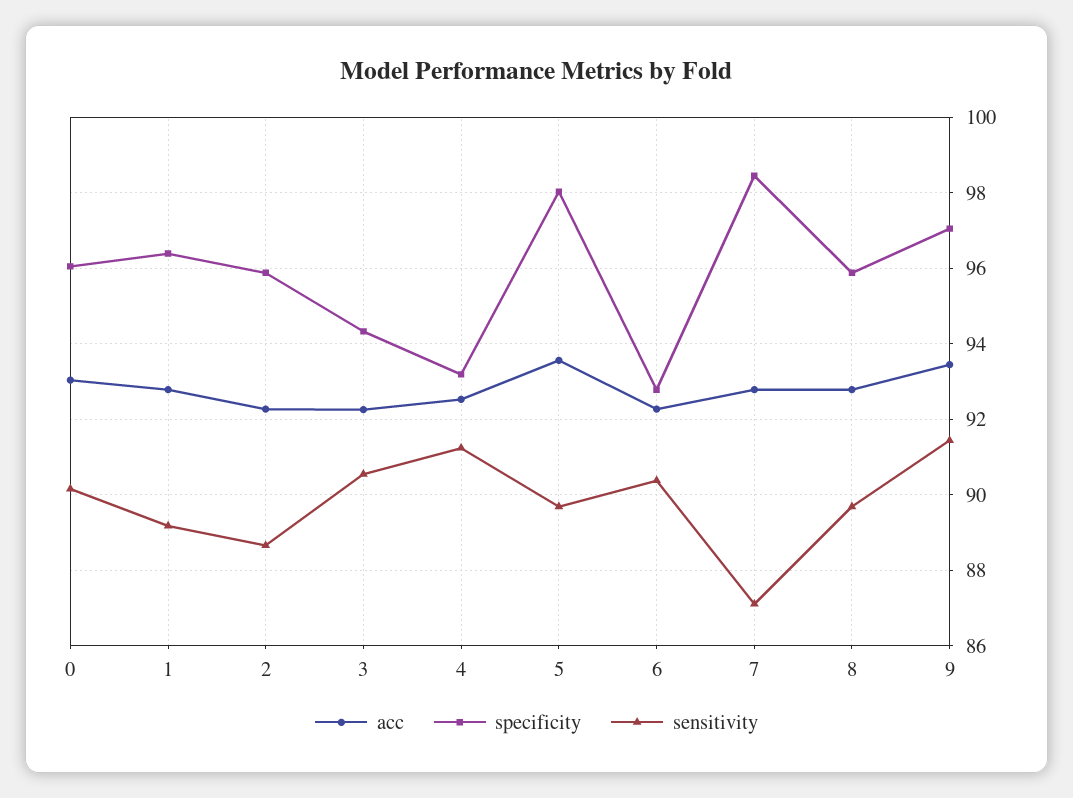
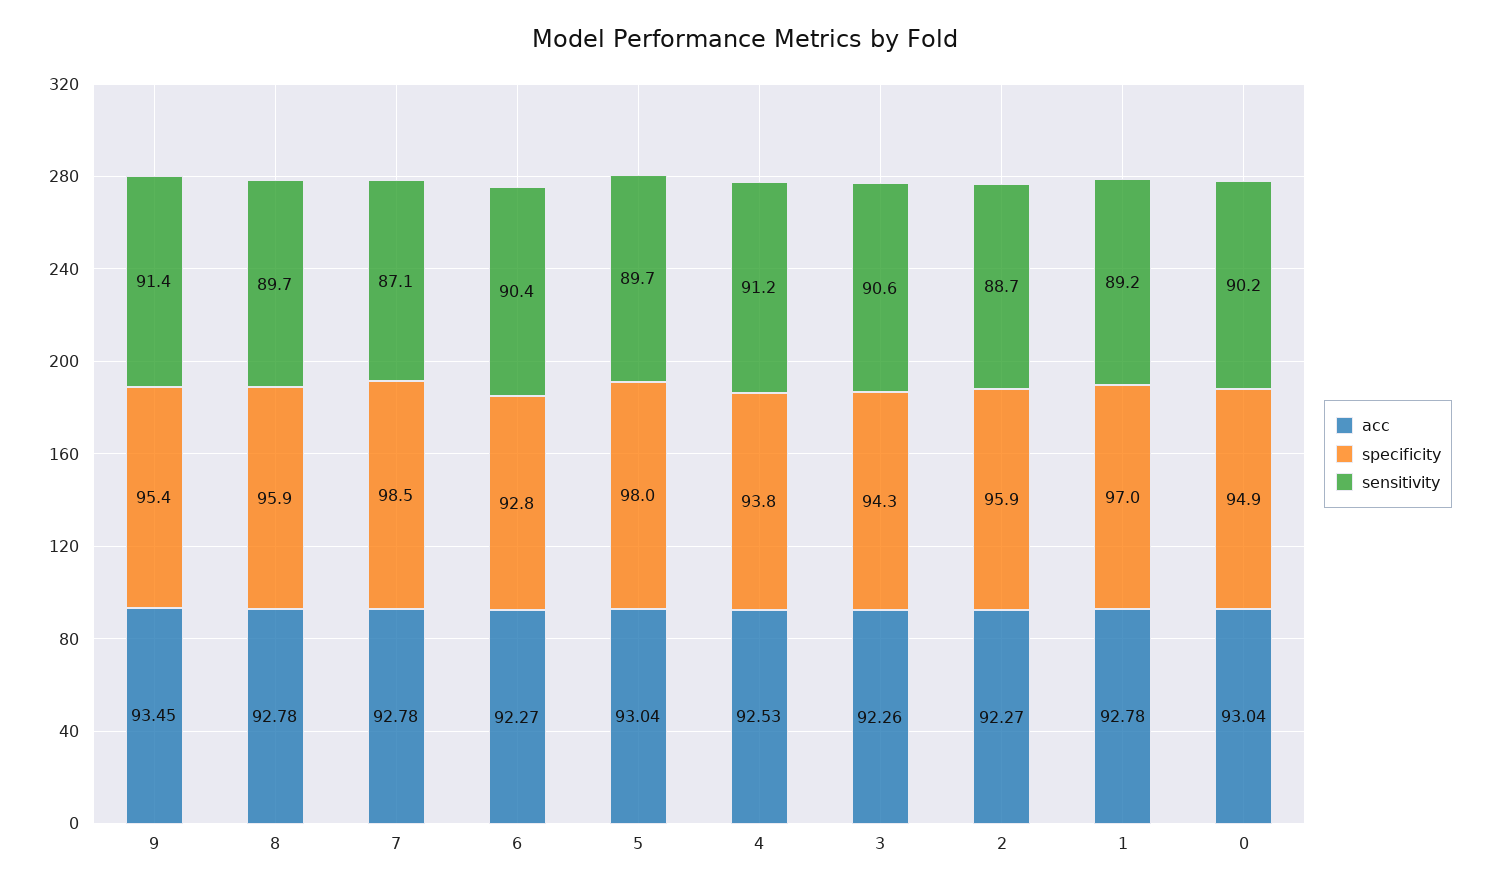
specificity, 0: 96 -> 94.9
specificity, 1: 96.4 -> 97
specificity, 4: 93.2 -> 93.8
acc, 5: 93.6 -> 93.04
specificity, 9: 97 -> 95.4

